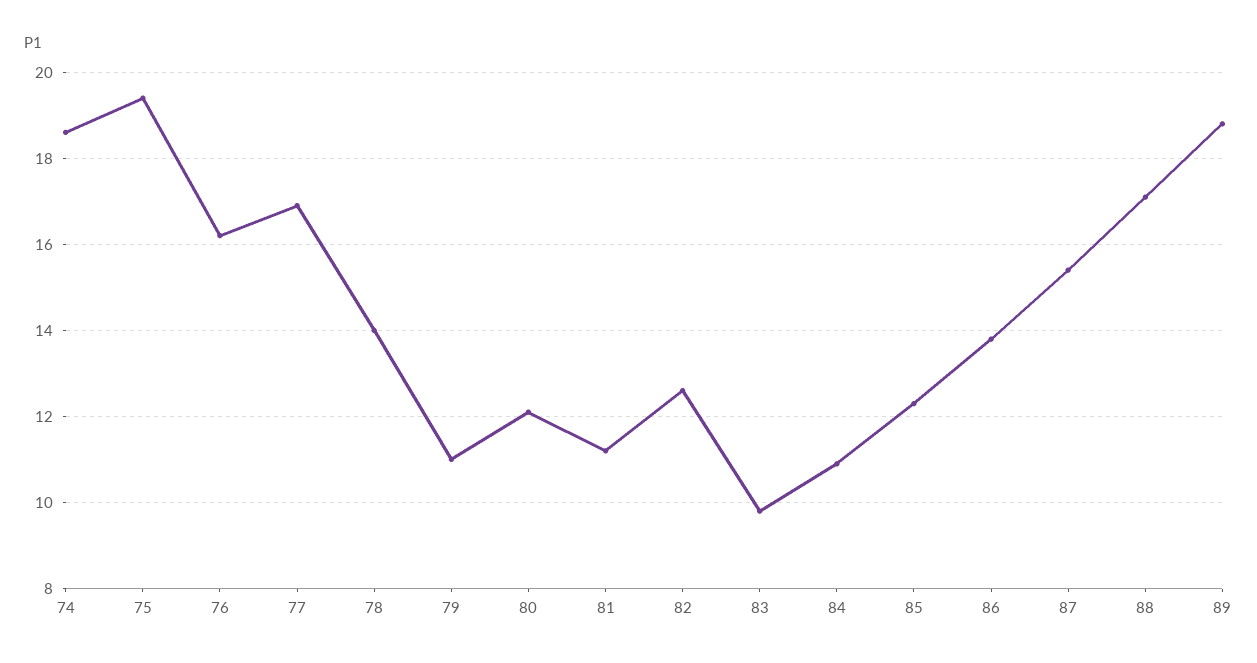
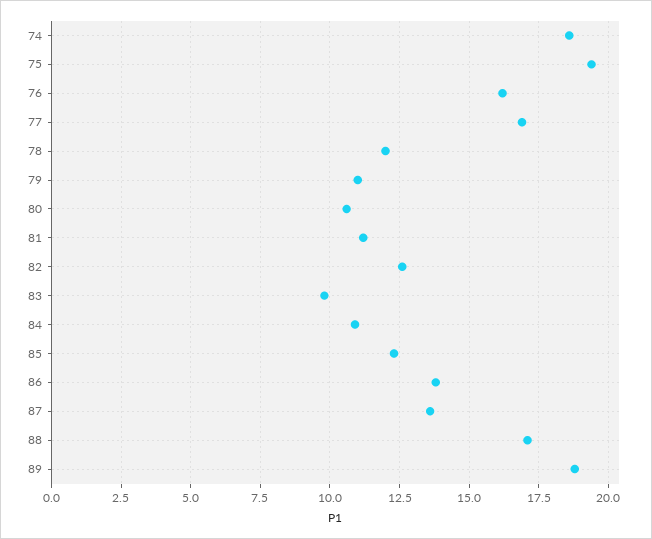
78: 14 -> 12
80: 12 -> 10.5
87: 15.5 -> 13.5

